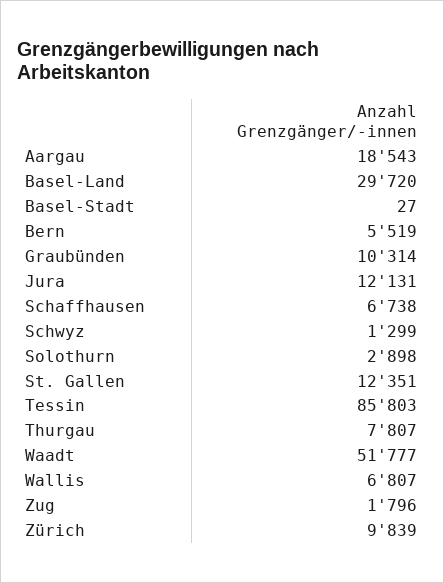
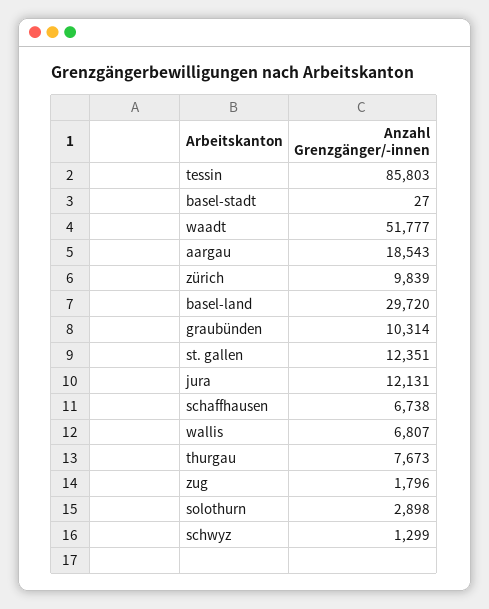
Bern: 5519 -> none
Thurgau: 7807 -> 7673

